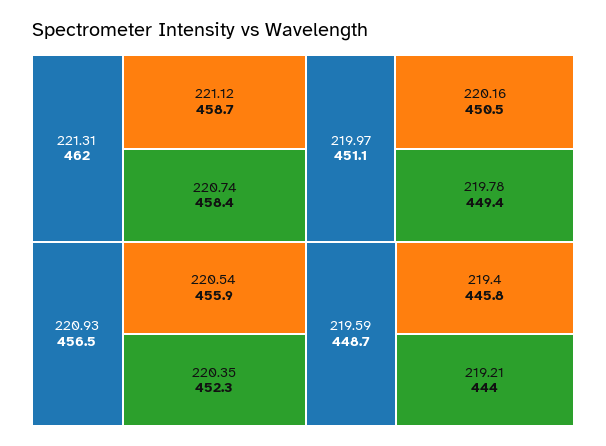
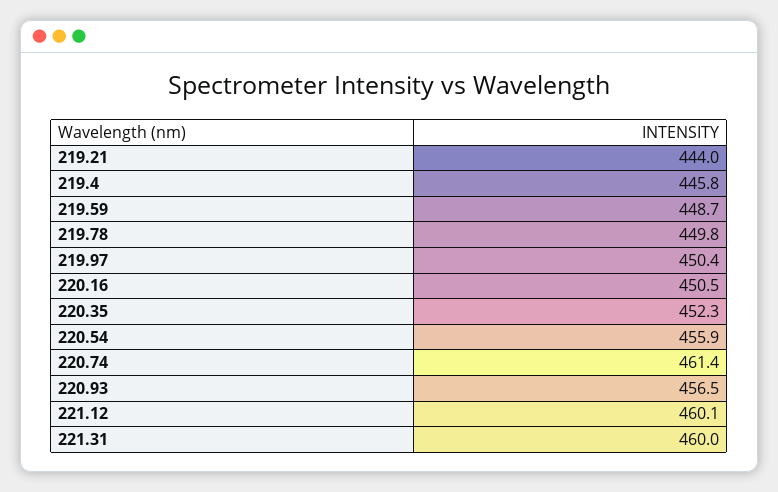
221.31: 462 -> 460
221.12: 458.7 -> 460.1
220.74: 458.4 -> 461.4
219.97: 451.1 -> 450.4
219.78: 449.4 -> 449.8

